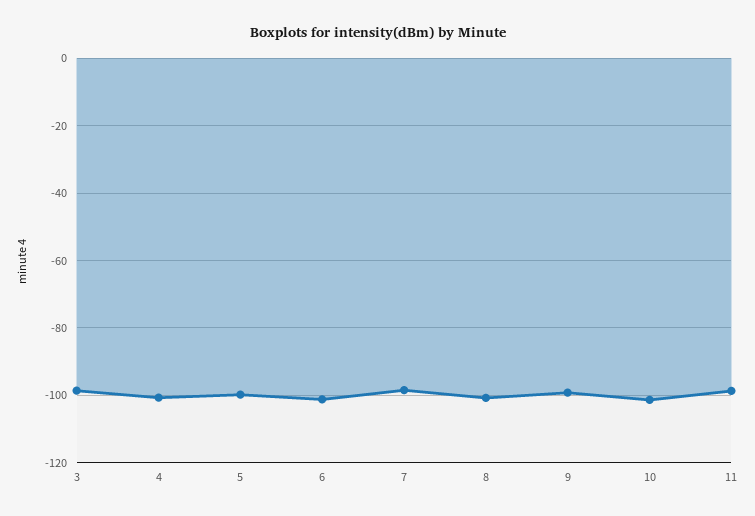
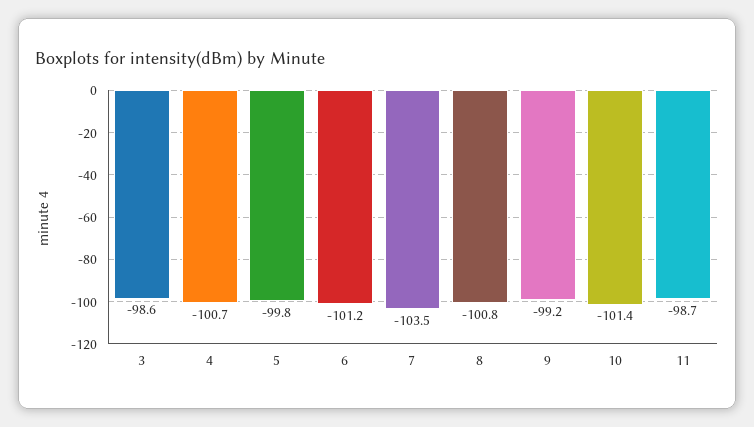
7: -98 -> -103.5

